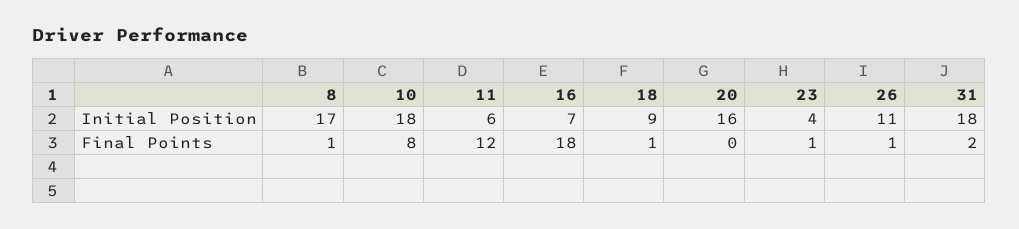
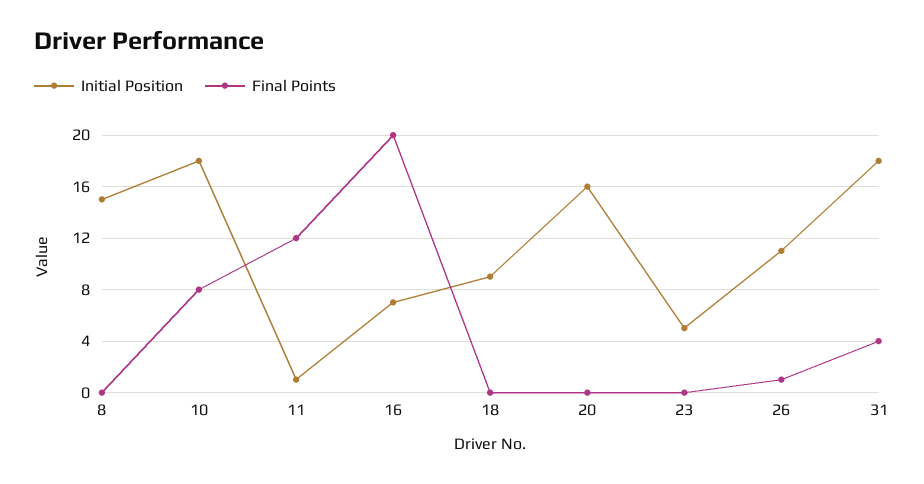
Initial Position, 8: 17 -> 15
Initial Position, 11: 6 -> 1
Initial Position, 23: 4 -> 5
Final Points, 8: 1 -> 0
Final Points, 16: 18 -> 20
Final Points, 18: 1 -> 0
Final Points, 23: 1 -> 0
Final Points, 31: 2 -> 4

